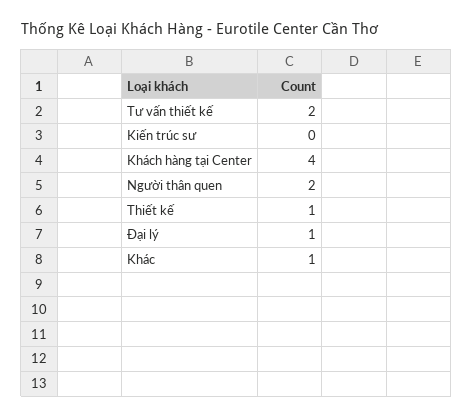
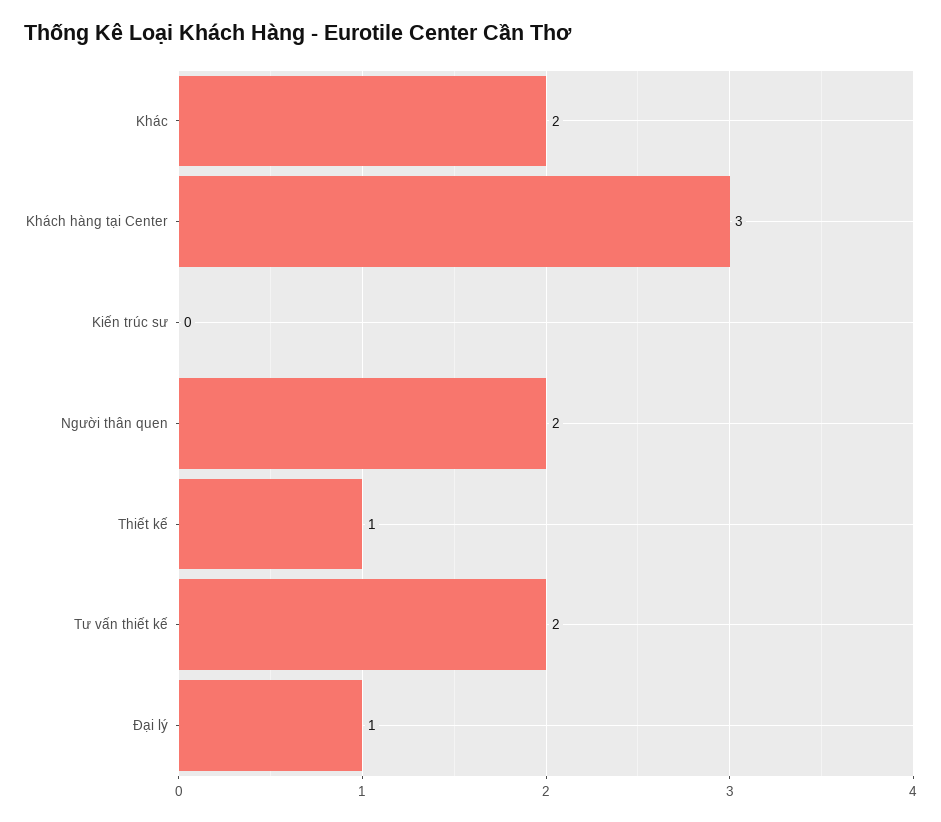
Khách hàng tại Center: 4 -> 3
Khác: 1 -> 2

